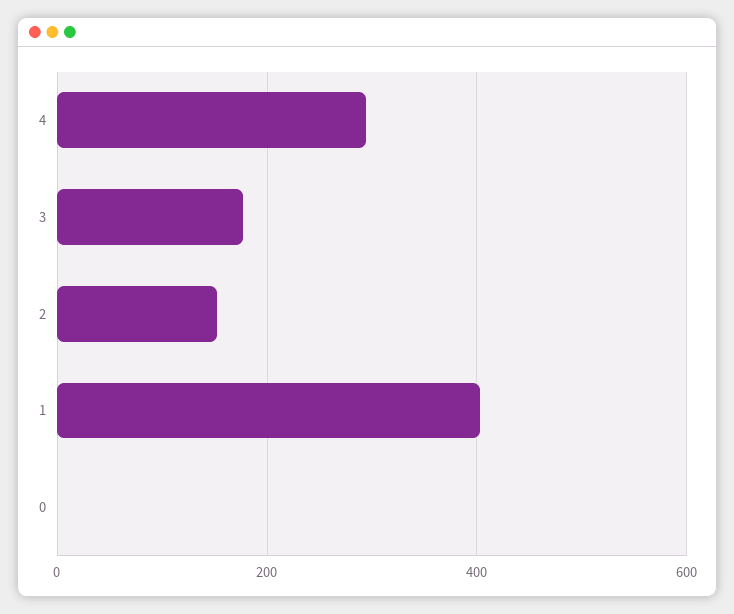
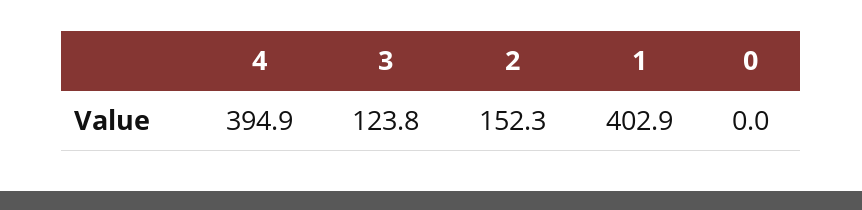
4: 300 -> 394.9
3: 180 -> 123.8

